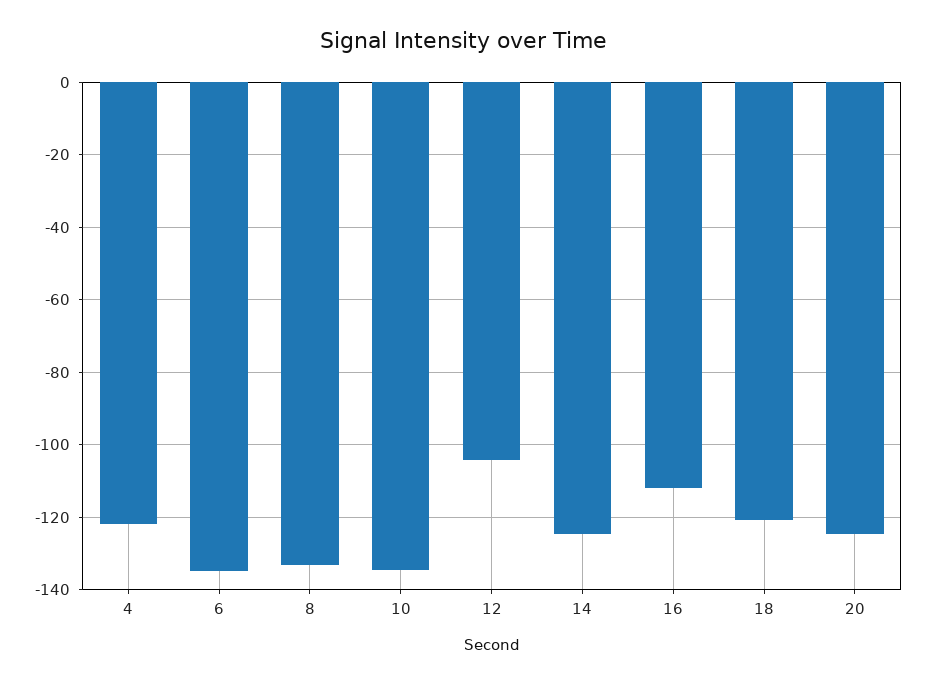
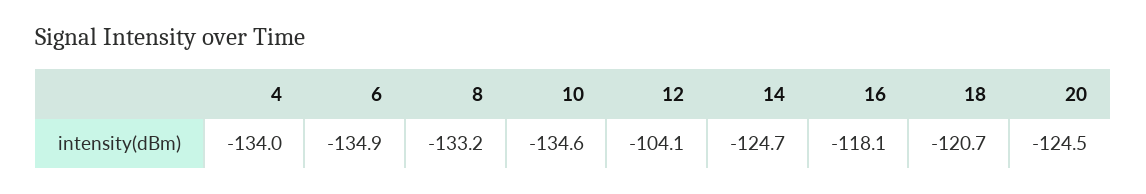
4: -122 -> -134
16: -112 -> -118.1

